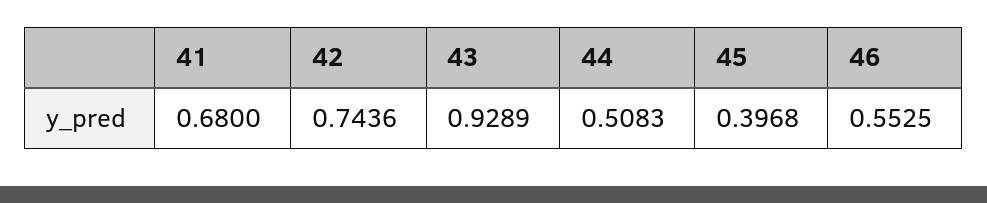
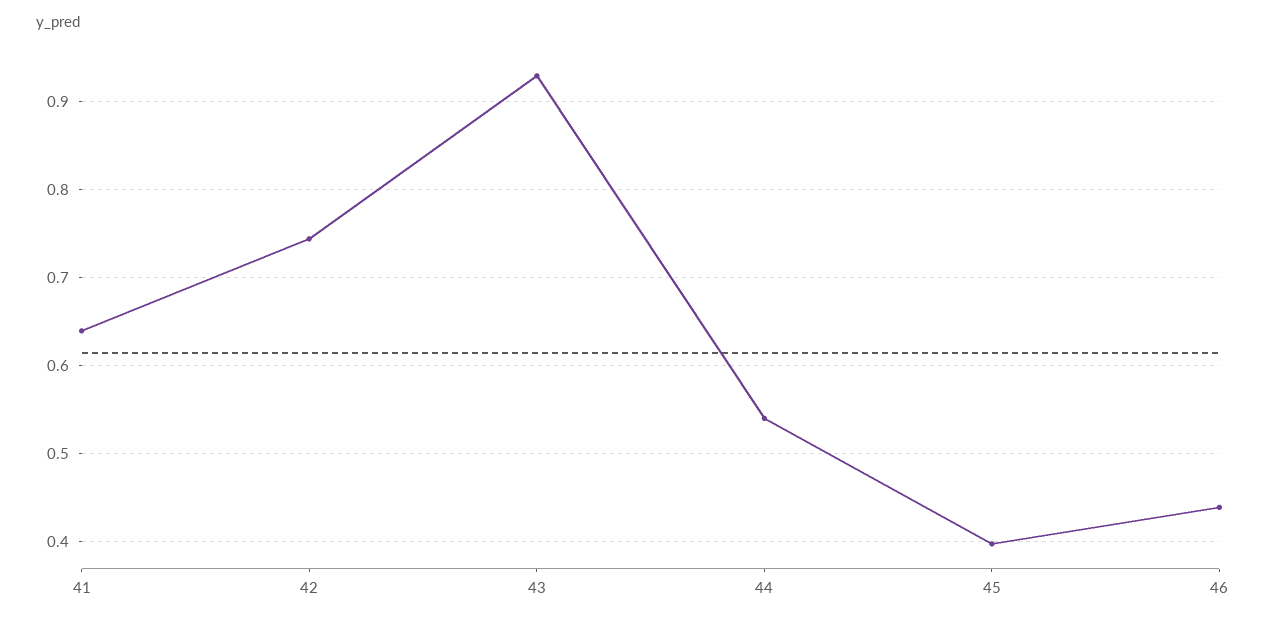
41: 0.68 -> 0.64
44: 0.5083 -> 0.54
46: 0.5525 -> 0.44

